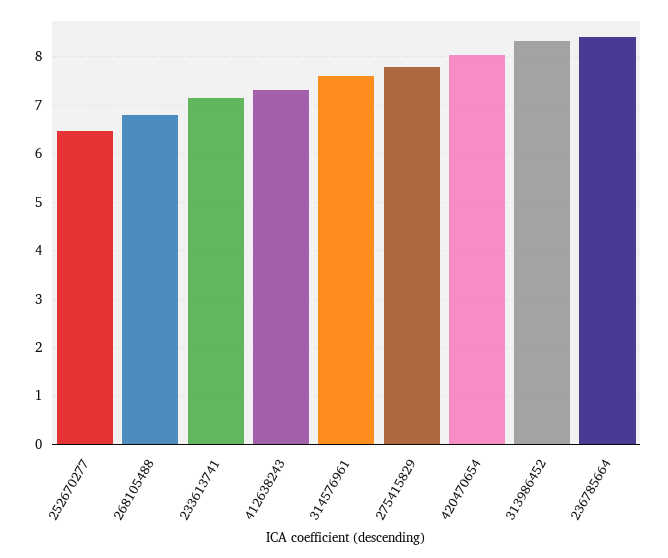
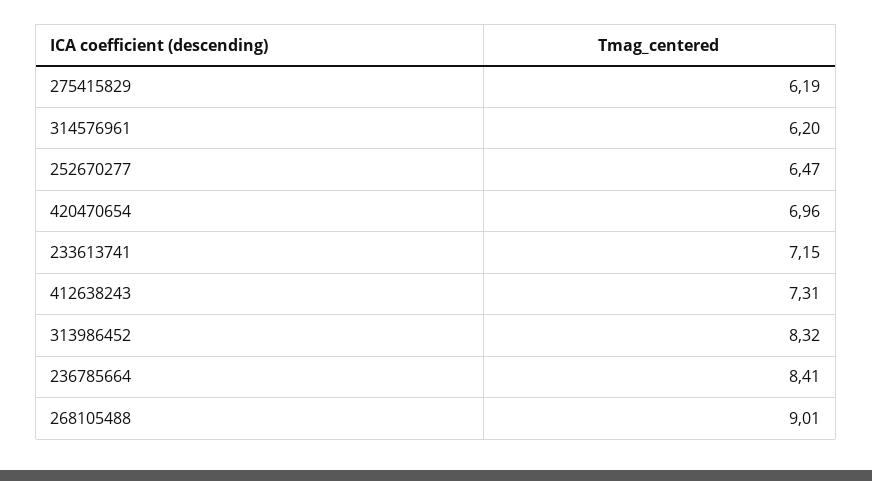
268105488: 6.8 -> 9.01
314576961: 7.6 -> 6.2
275415829: 7.8 -> 6.19
420470654: 8 -> 6.96

